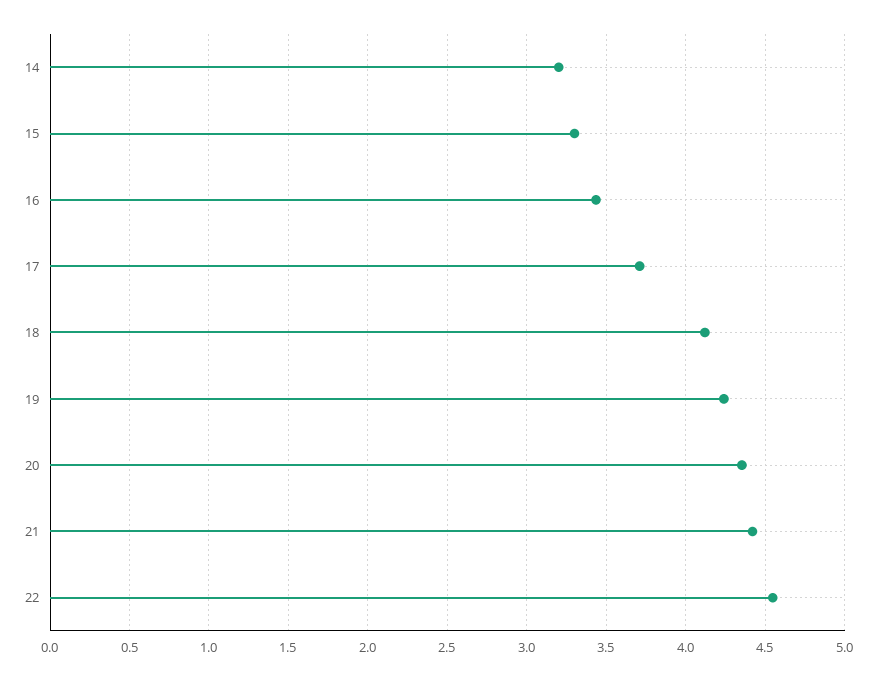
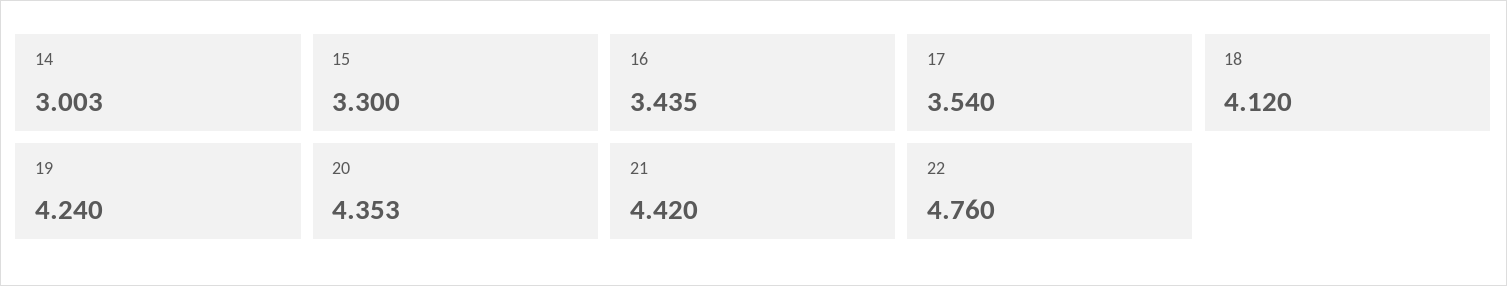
14: 3.2 -> 3.003
17: 3.7 -> 3.54
22: 4.55 -> 4.76

